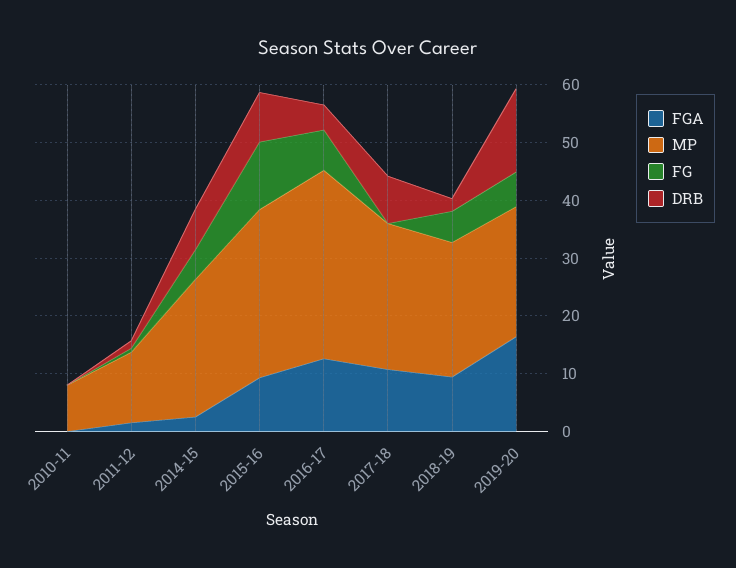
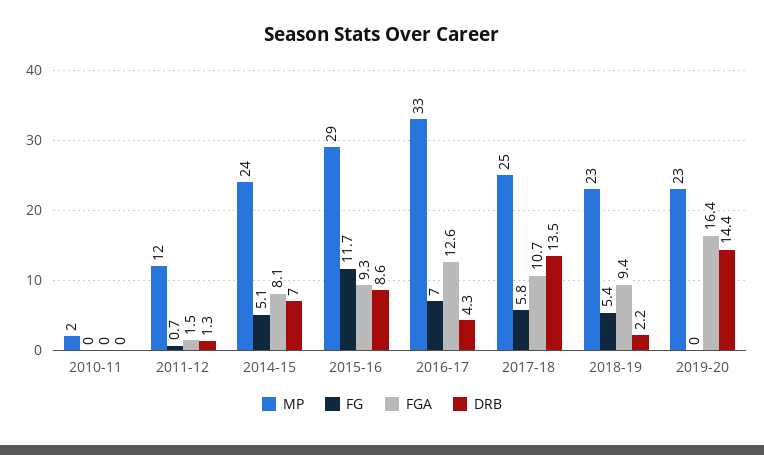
MP, 2010-11: 8 -> 2
FGA, 2014-15: 2 -> 8.1
FG, 2017-18: 0 -> 5.8
DRB, 2017-18: 8 -> 13.5
FG, 2019-20: 6 -> 0

